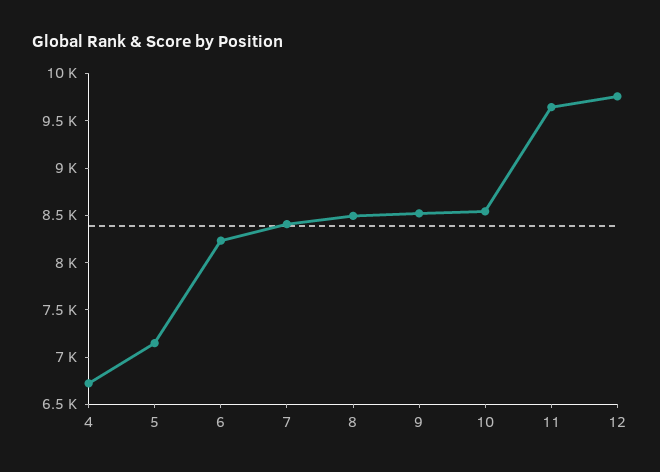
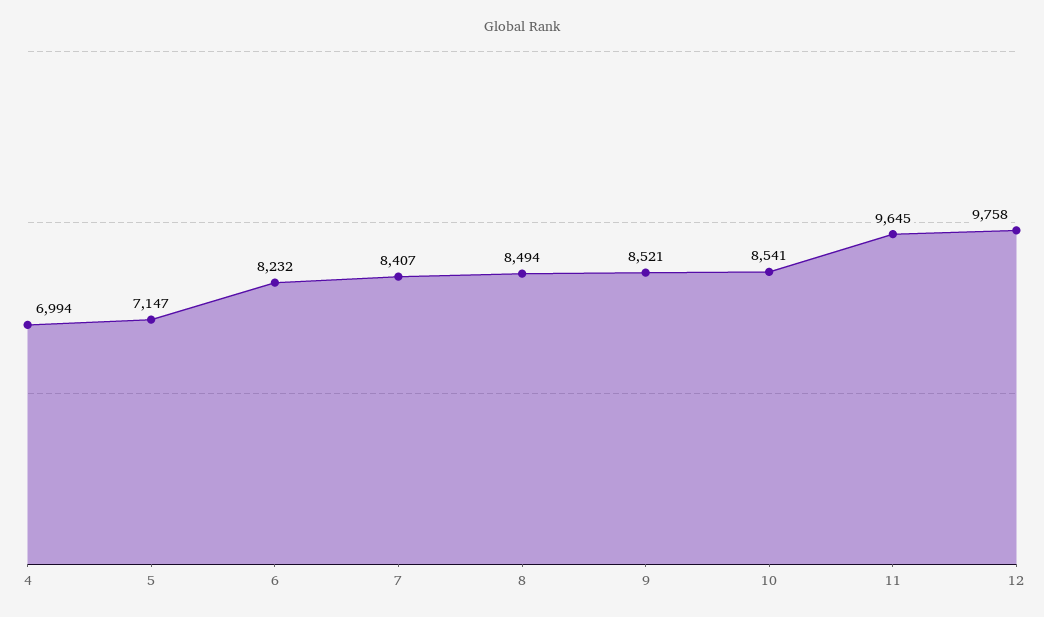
4: 6700 -> 6994

